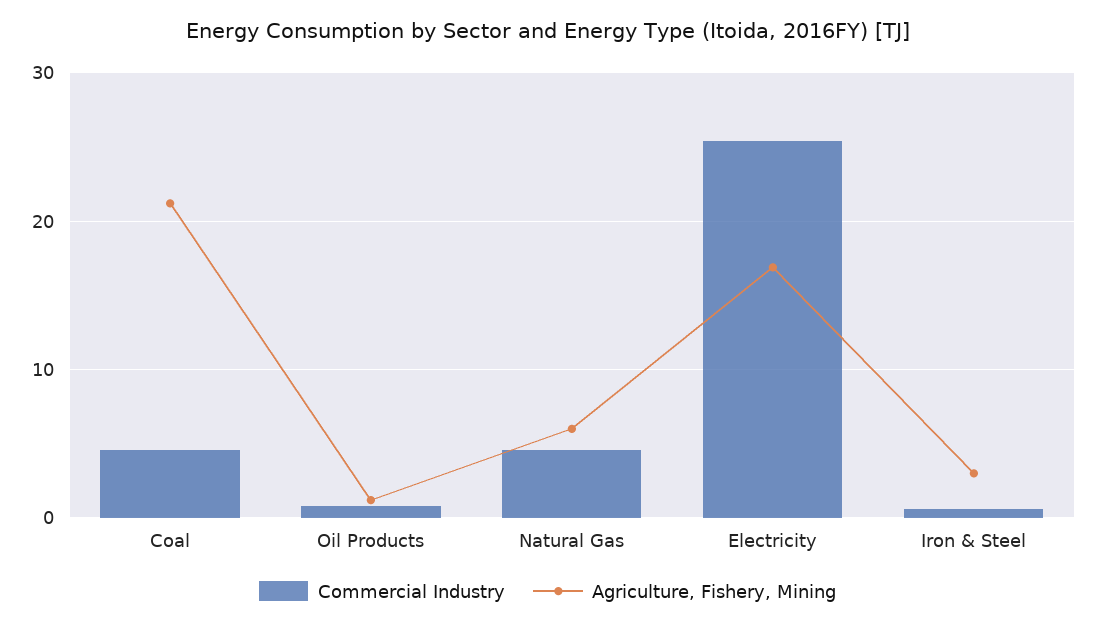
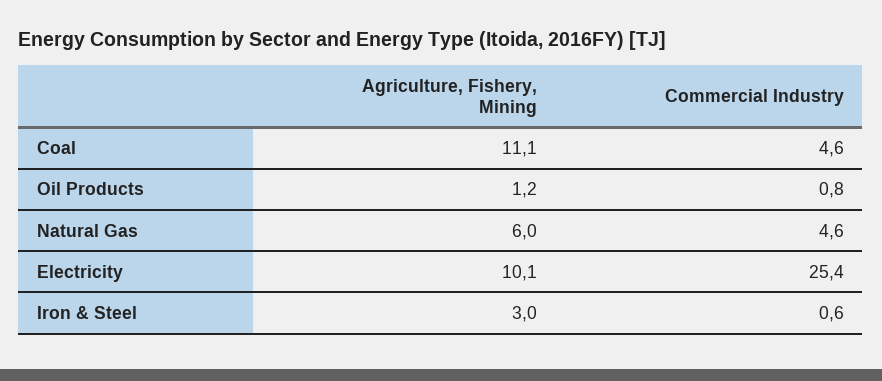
Agriculture, Fishery, Mining, Coal: 21 -> 11.1
Agriculture, Fishery, Mining, Electricity: 17 -> 10.1

